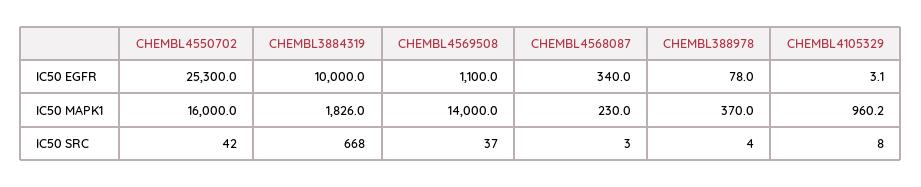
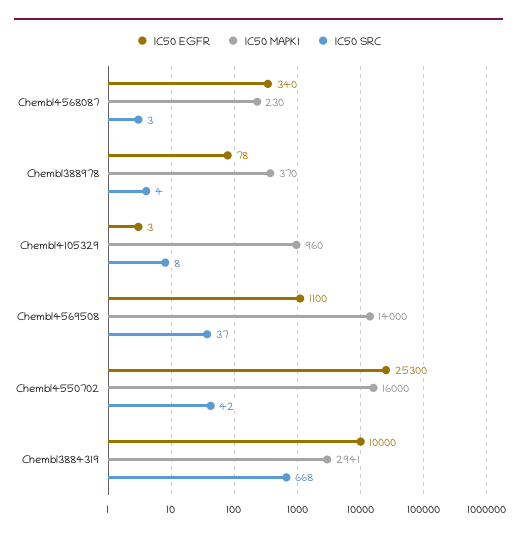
IC50 MAPK1, CHEMBL3884319: 1826 -> 2941

